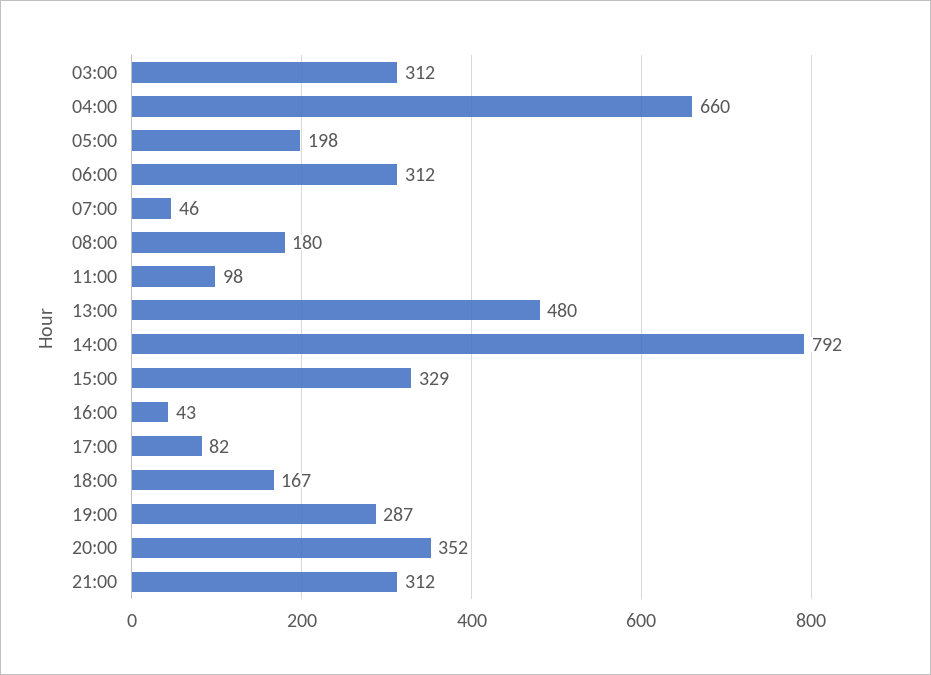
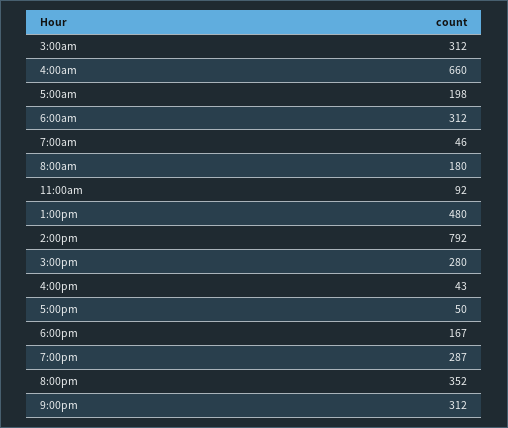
11:00: 98 -> 92
15:00: 329 -> 280
17:00: 82 -> 50

